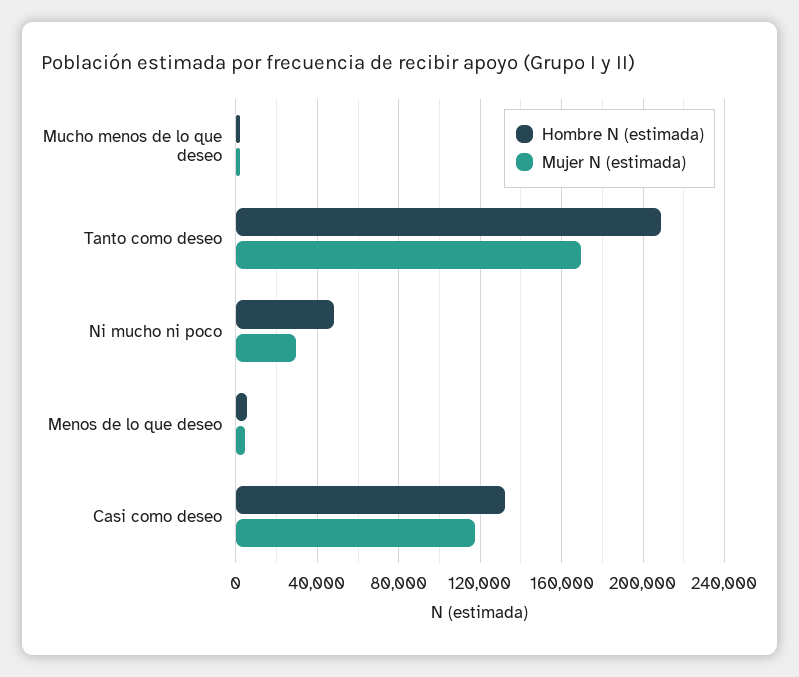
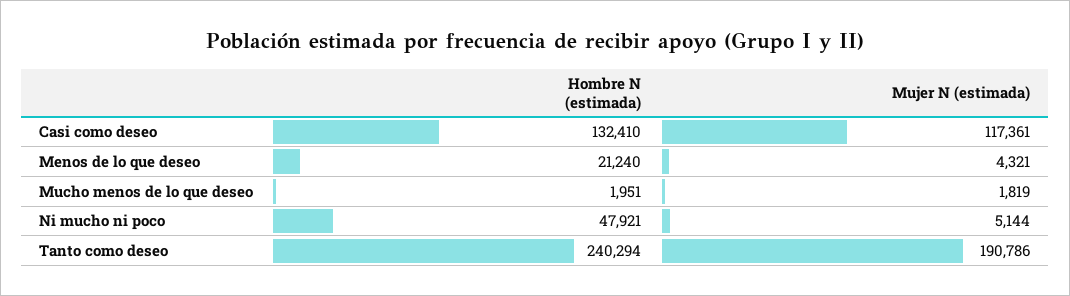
Hombre N (estimada), Tanto como deseo: 210000 -> 240294
Mujer N (estimada), Tanto como deseo: 170000 -> 190786
Mujer N (estimada), Ni mucho ni poco: 30000 -> 5144
Hombre N (estimada), Menos de lo que deseo: 5000 -> 21240

